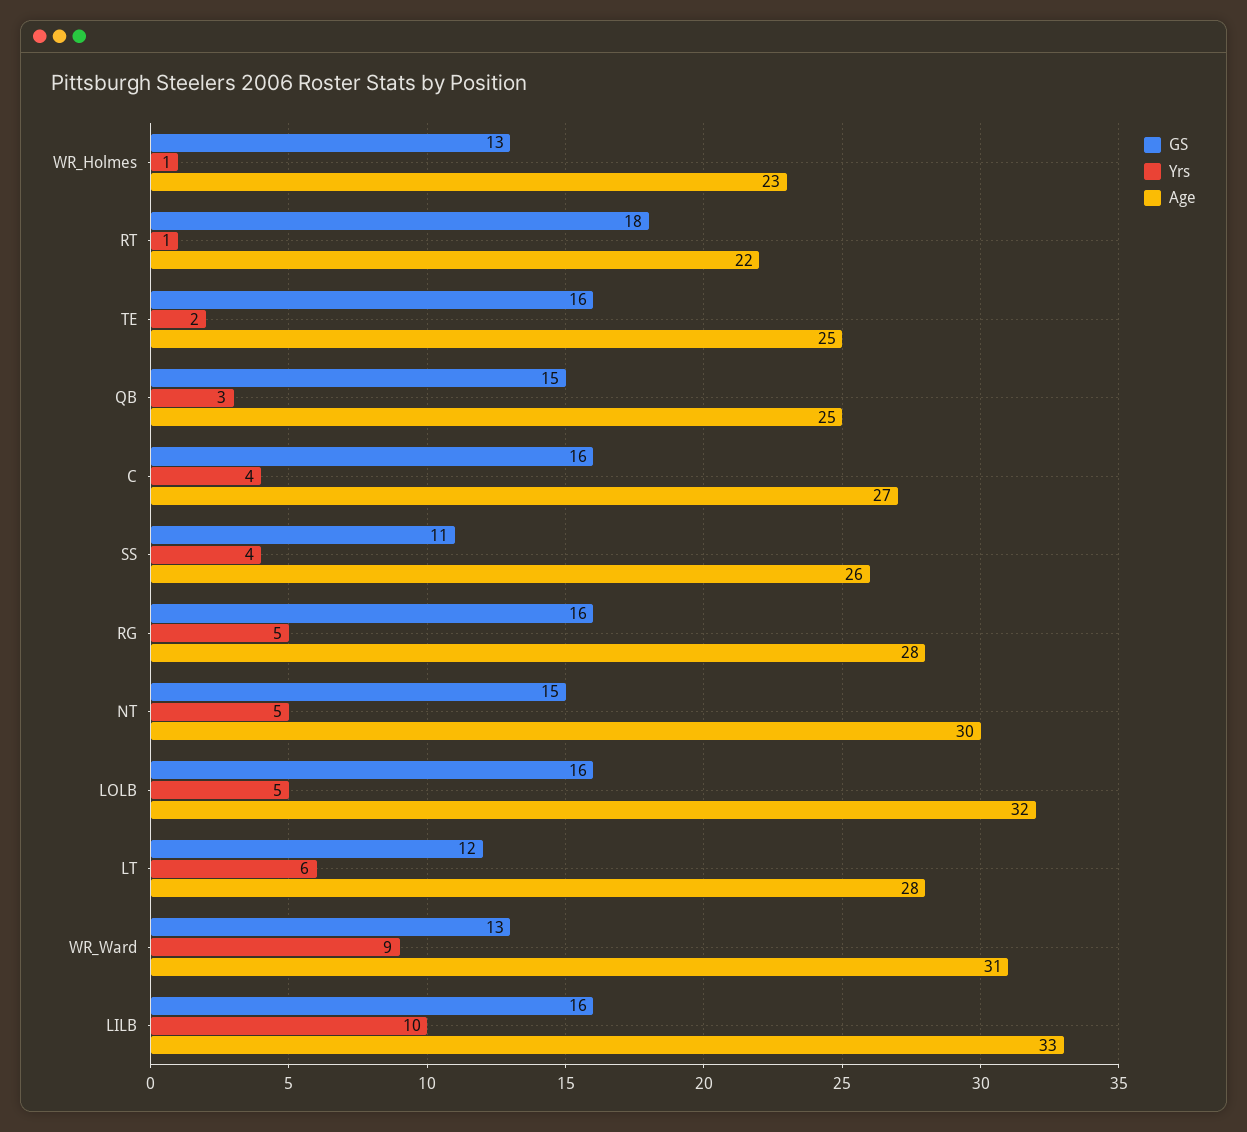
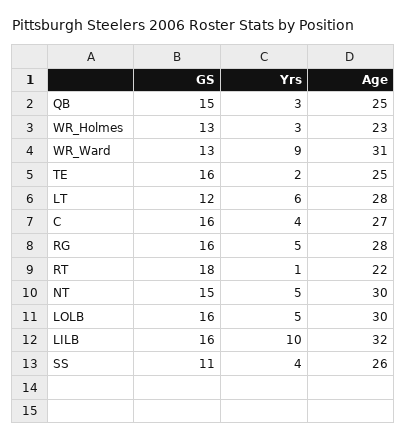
Yrs, WR_Holmes: 1 -> 3
Age, LOLB: 32 -> 30
Age, LILB: 33 -> 32

